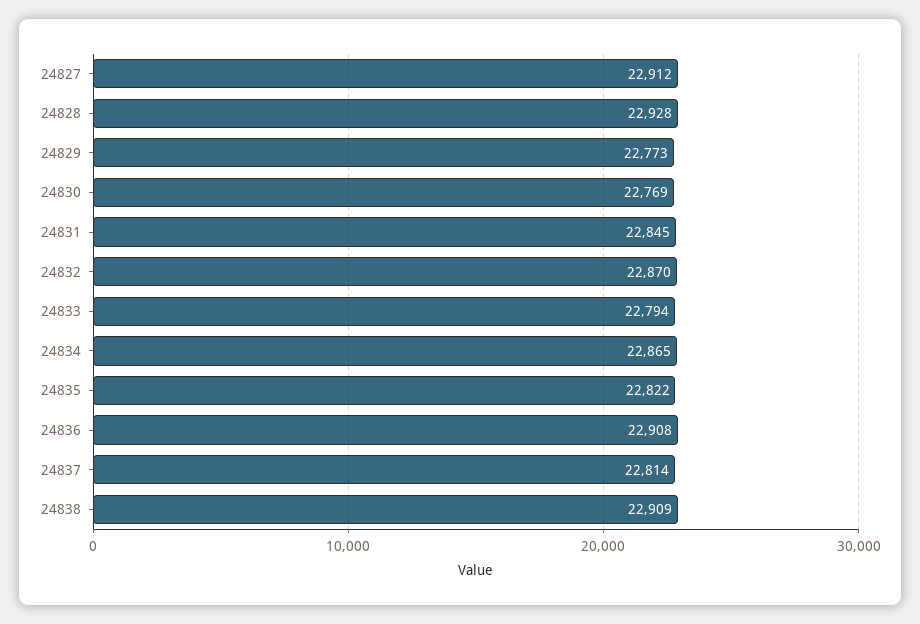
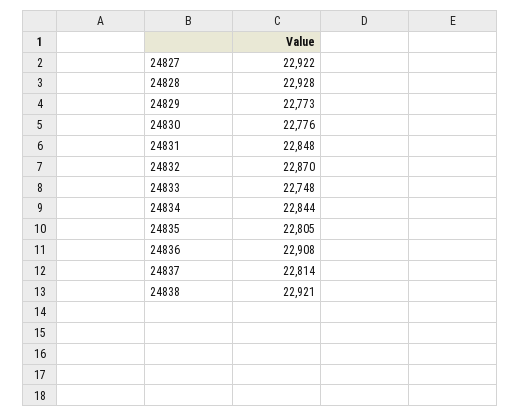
24827: 22912 -> 22922
24830: 22769 -> 22776
24831: 22845 -> 22848
24833: 22794 -> 22748
24834: 22865 -> 22844
24835: 22822 -> 22805
24838: 22909 -> 22921

